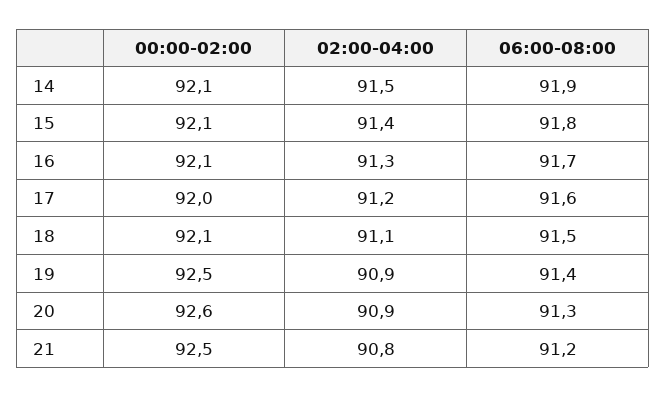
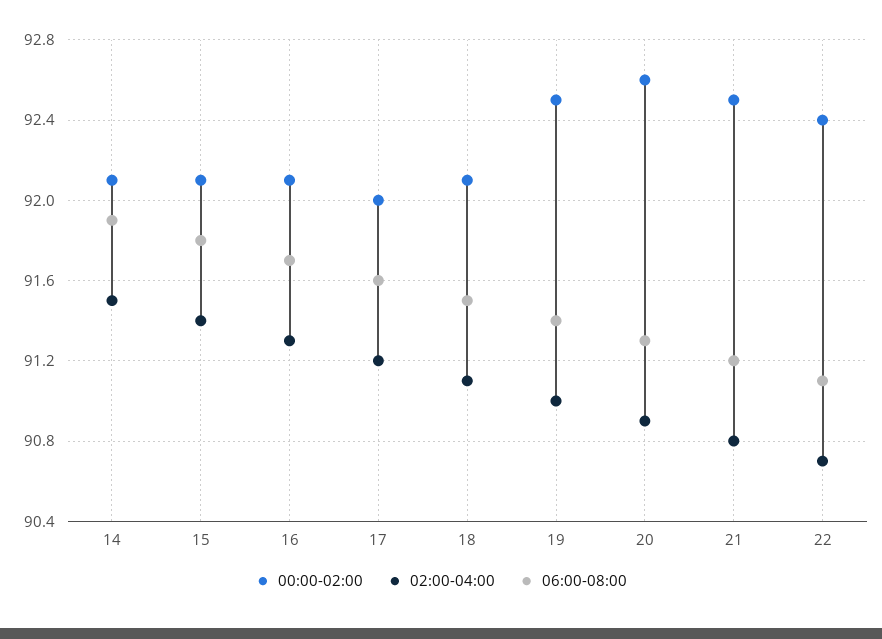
02:00-04:00, 19: 90.9 -> 91
00:00-02:00, 22: none -> 92.4
02:00-04:00, 22: none -> 90.7
06:00-08:00, 22: none -> 91.1

